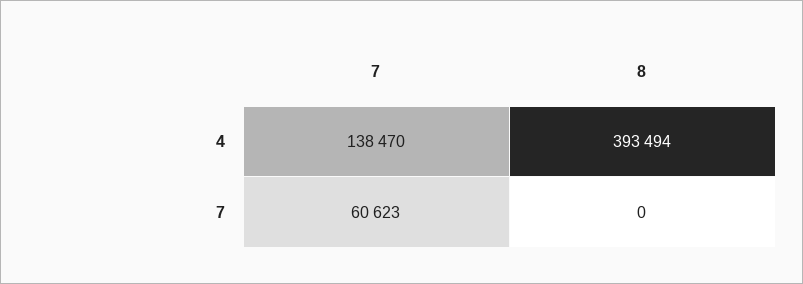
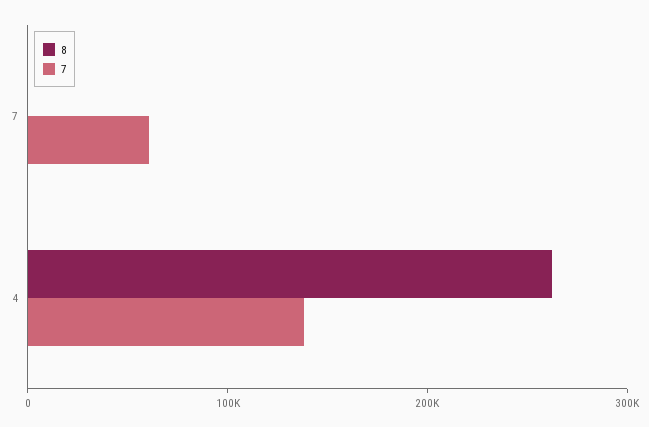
8, 4: 393494 -> 260000

